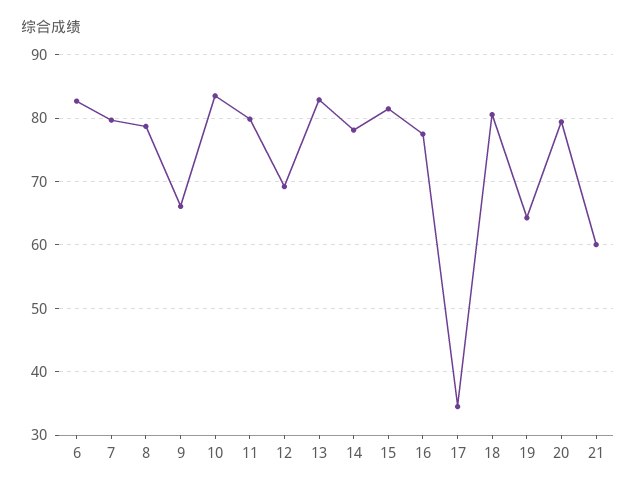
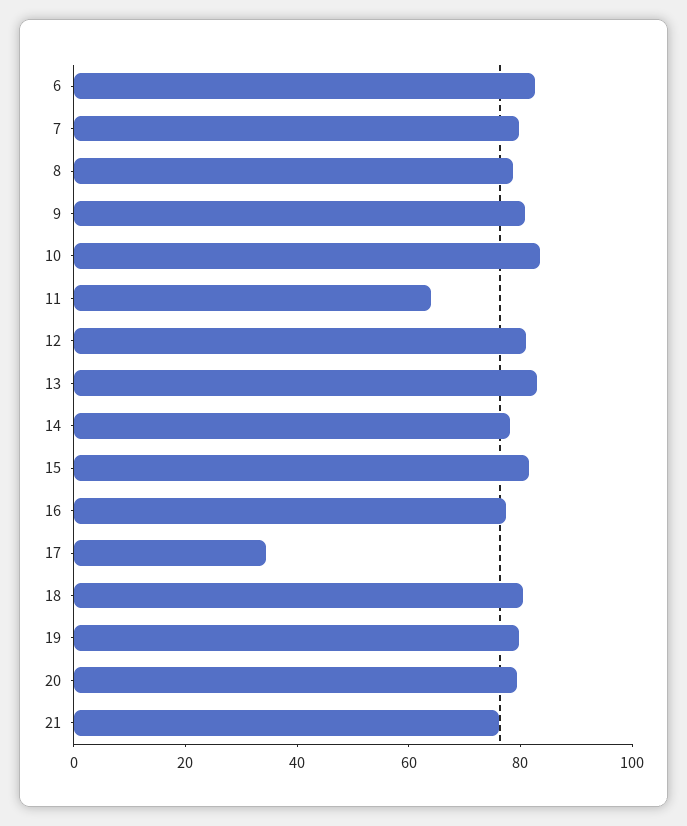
9: 66 -> 80
11: 80 -> 65
12: 69 -> 80
19: 64 -> 80
21: 60 -> 75

